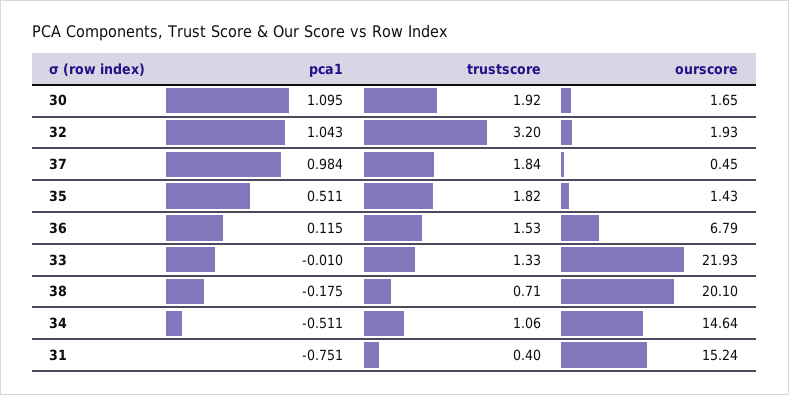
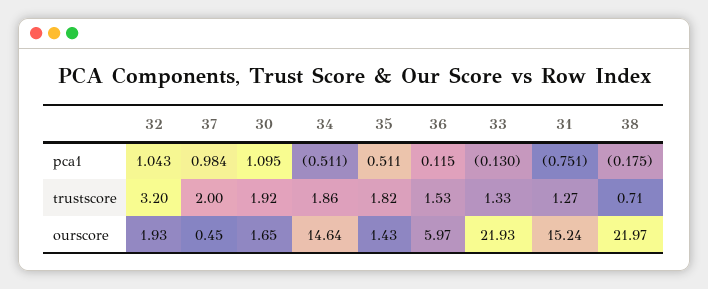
trustscore, 37: 1.84 -> 2
ourscore, 36: 6.79 -> 5.97
pca1, 33: -0.01 -> -0.13
ourscore, 38: 20.1 -> 21.97
trustscore, 34: 1.06 -> 1.86
trustscore, 31: 0.4 -> 1.27

